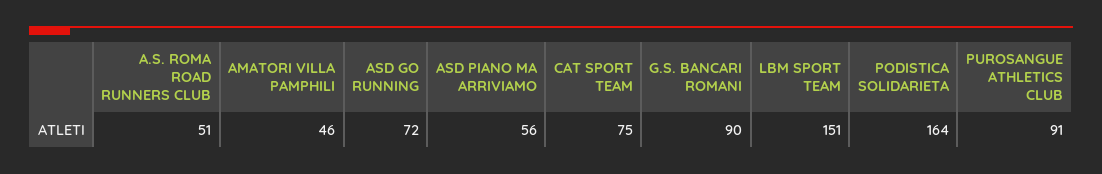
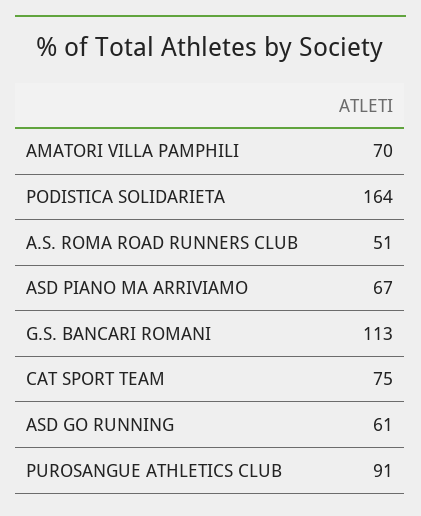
AMATORI VILLA PAMPHILI: 46 -> 70
ASD GO RUNNING: 72 -> 61
ASD PIANO MA ARRIVIAMO: 56 -> 67
G.S. BANCARI ROMANI: 90 -> 113
LBM SPORT TEAM: 151 -> none

